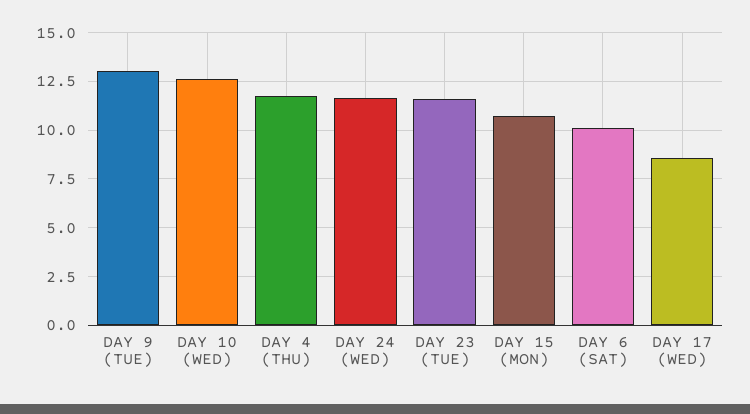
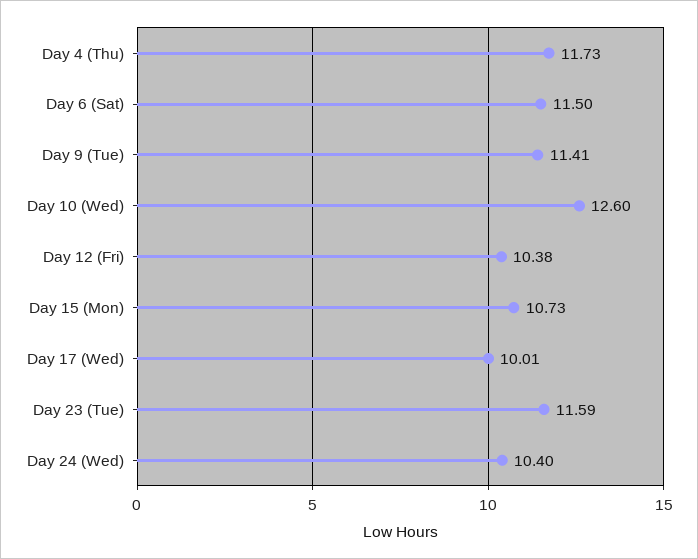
DAY 9 (TUE): 13 -> 11.41
DAY 24 (WED): 11.5 -> 10.4
DAY 6 (SAT): 10 -> 11.5
DAY 17 (WED): 8.5 -> 10.01
Day 12 (Fri): none -> 10.38

